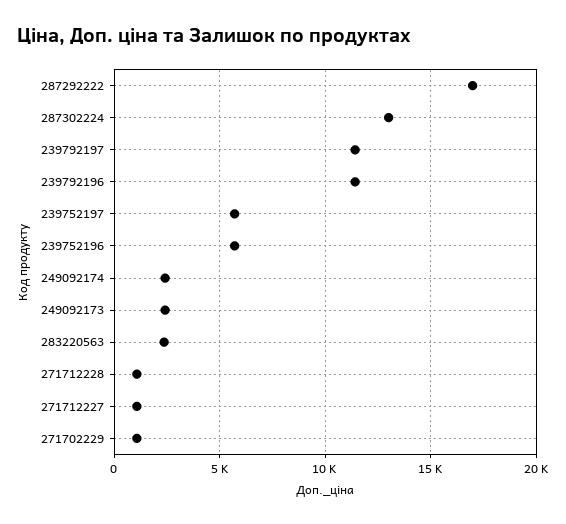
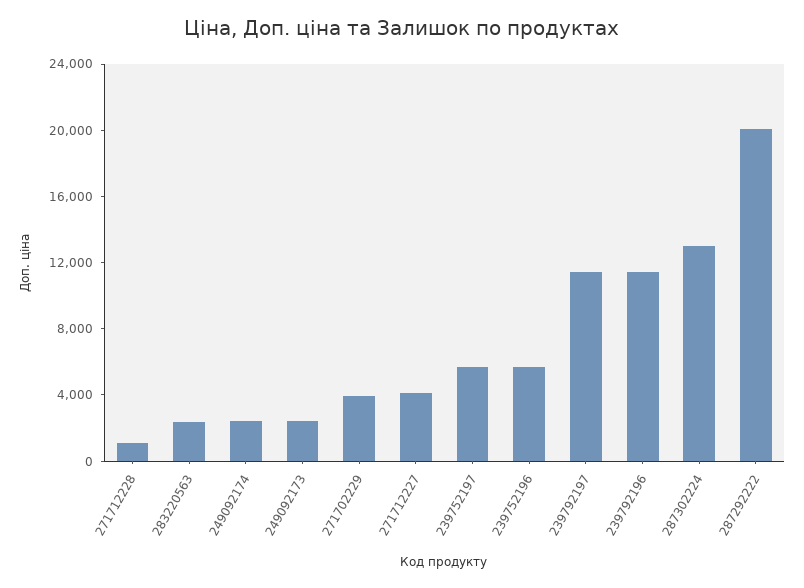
287292222: 17000 -> 20000
271712227: 1000 -> 4000
271702229: 1000 -> 4000

